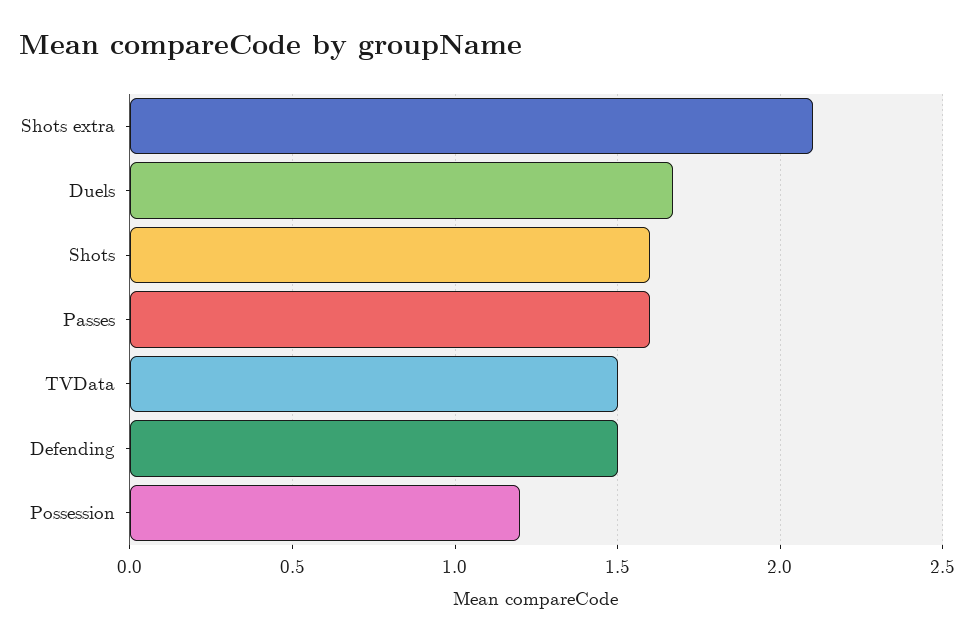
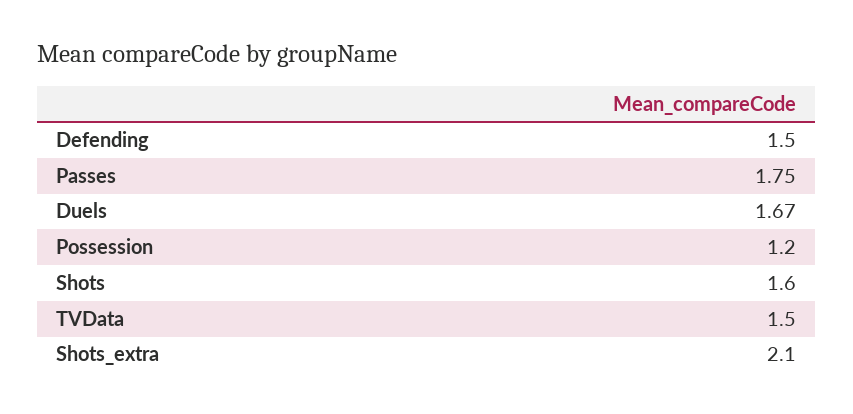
Passes: 1.6 -> 1.75

